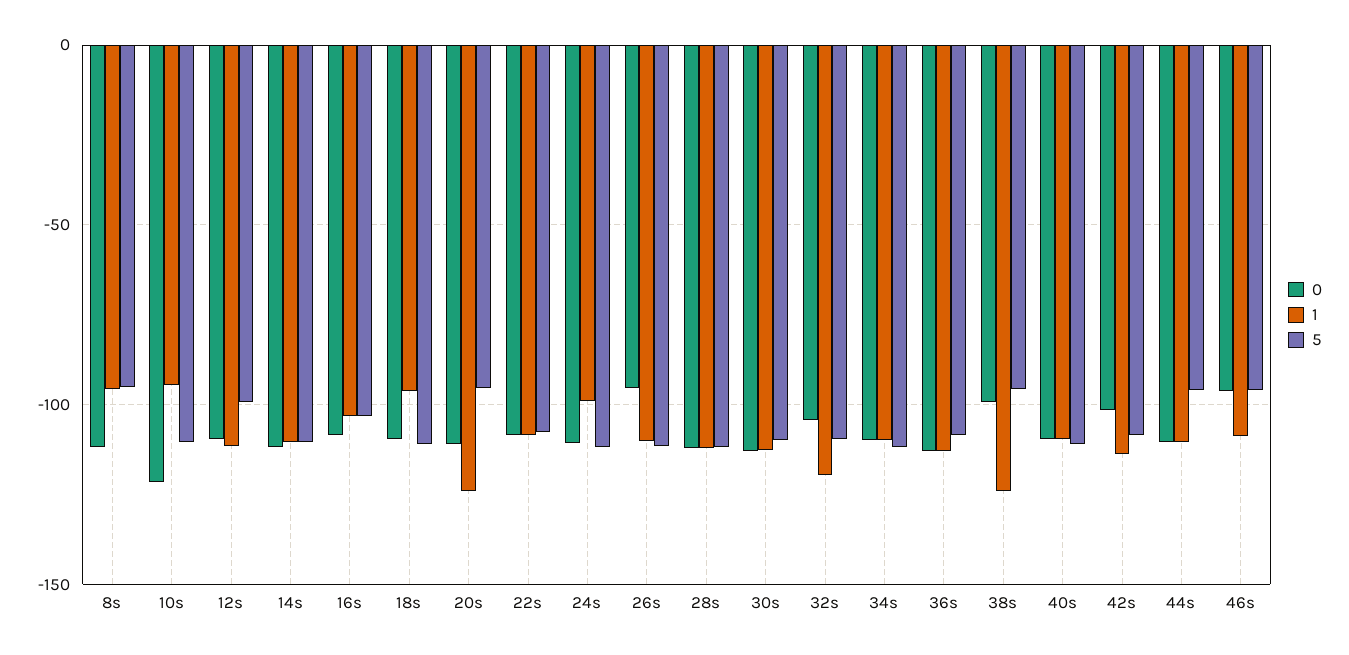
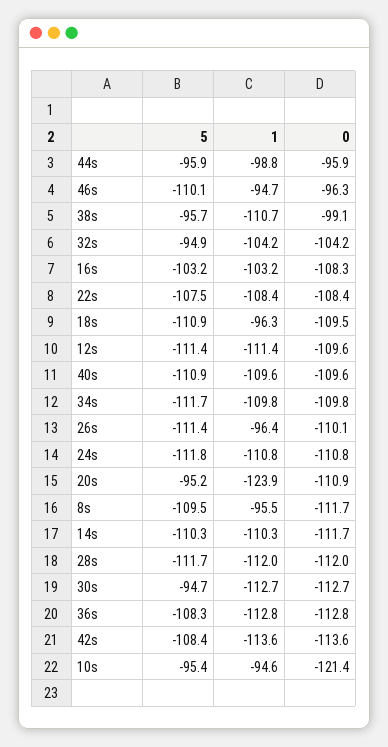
5, 8s: -95 -> -109.5
5, 10s: -110 -> -95.4
5, 12s: -100 -> -111.4
1, 24s: -100 -> -110.8
0, 26s: -95 -> -110.1
1, 26s: -110 -> -96.4
5, 30s: -110 -> -94.7
1, 32s: -120 -> -104.2
5, 32s: -110 -> -94.9
1, 38s: -125 -> -110.7
0, 42s: -100 -> -113.6
0, 44s: -110 -> -95.9
1, 44s: -110 -> -98.8
1, 46s: -110 -> -94.7
5, 46s: -95 -> -110.1

